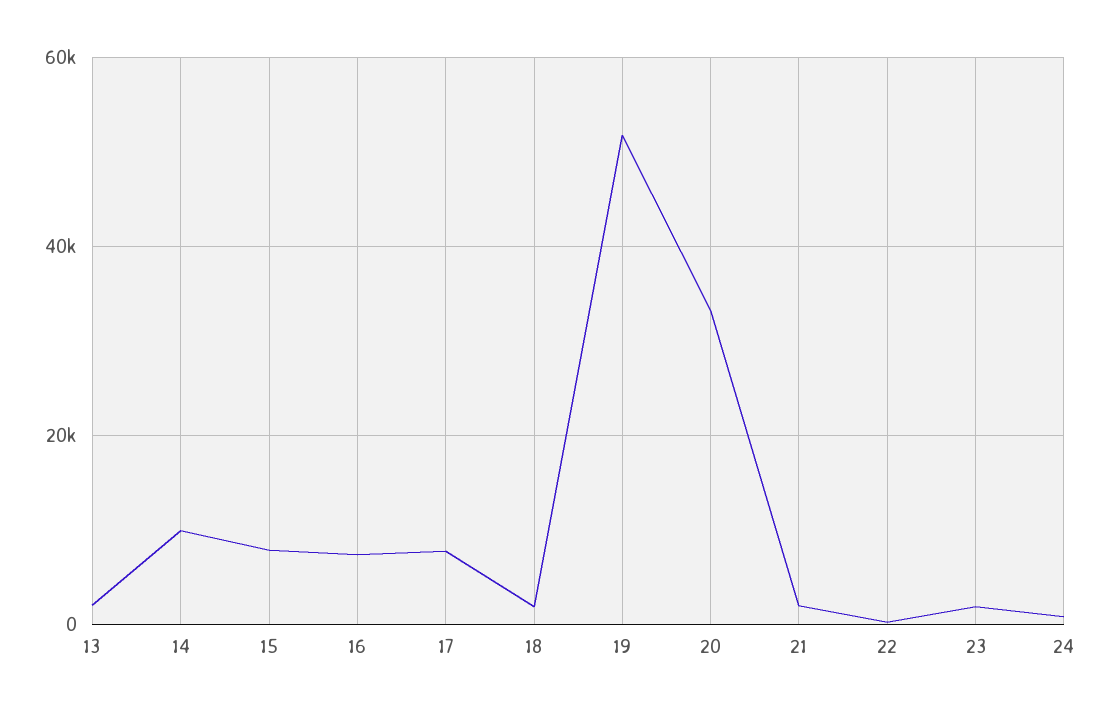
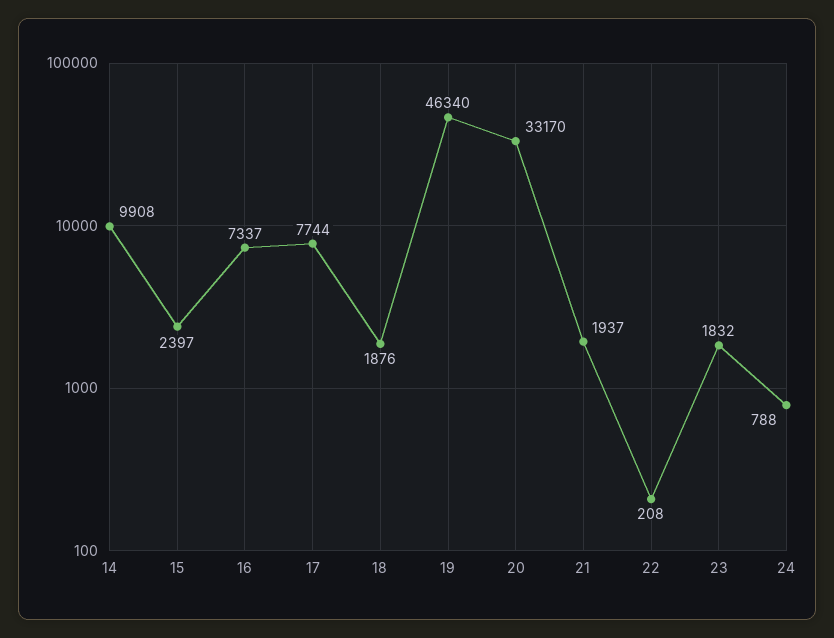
13: 2000 -> none
15: 8000 -> 2397
19: 52000 -> 46340

